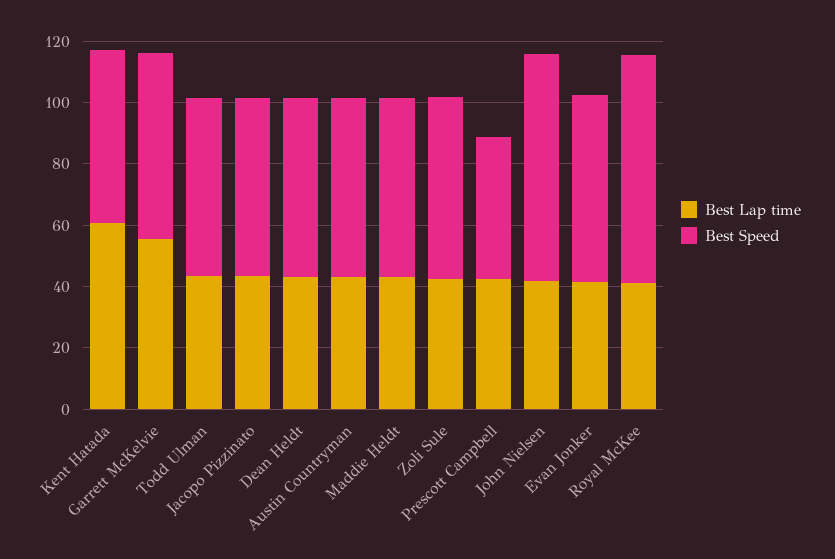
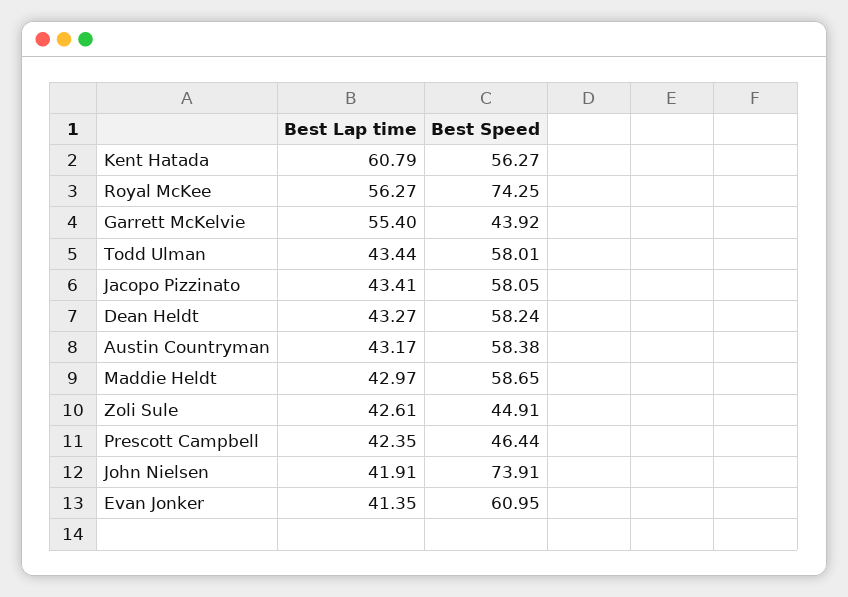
Best Speed, Garrett McKelvie: 60 -> 43.92
Best Speed, Zoli Sule: 60 -> 44.91
Best Lap time, Royal McKee: 40 -> 56.27

